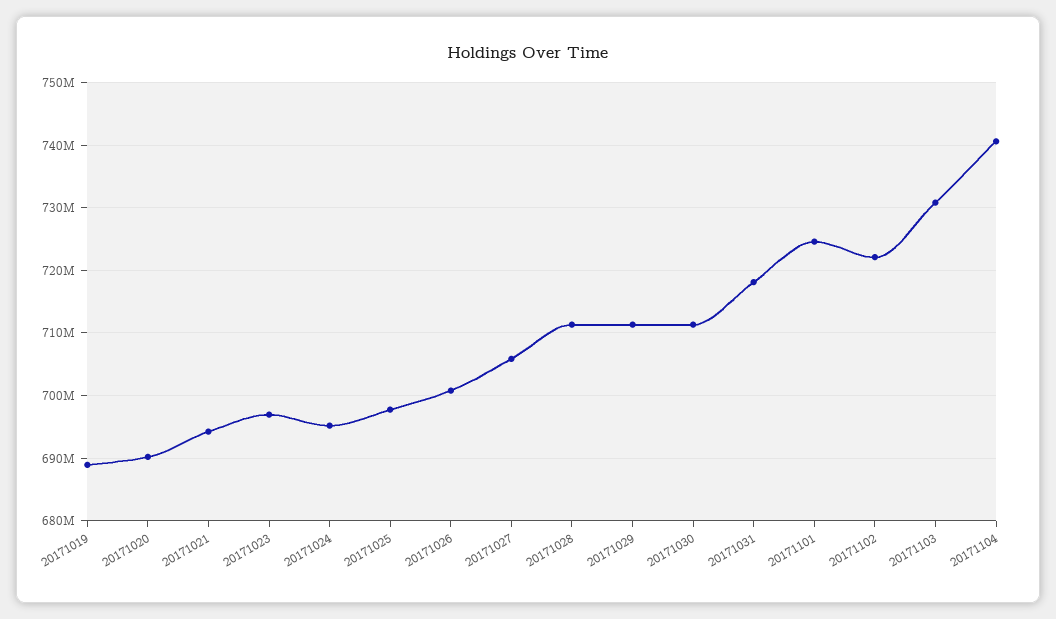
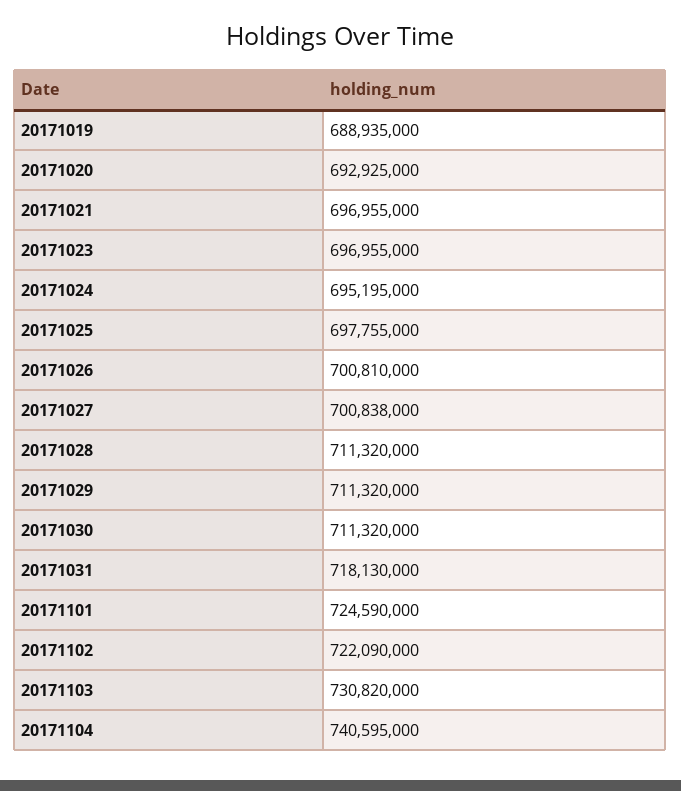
20171020: 690000000 -> 692925000
20171021: 694000000 -> 696955000
20171027: 706000000 -> 700838000

